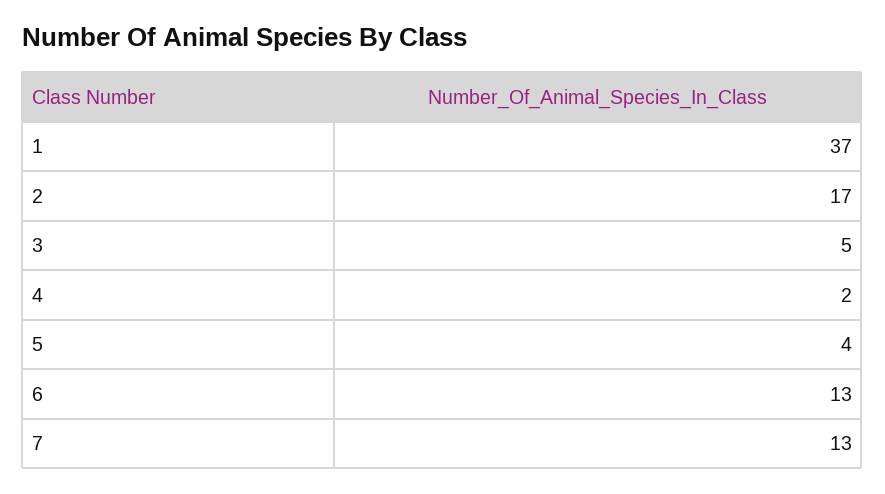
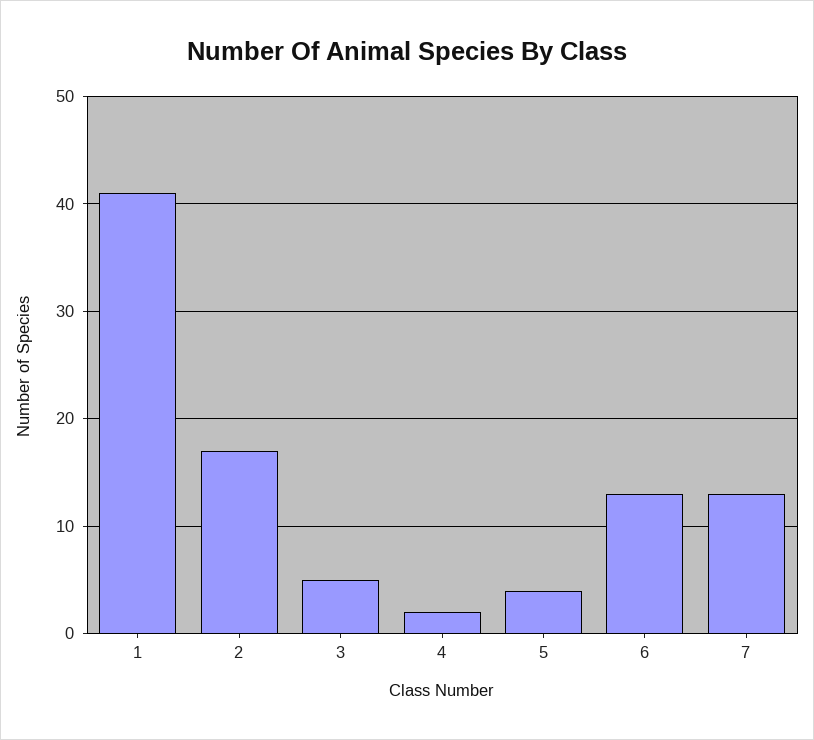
1: 37 -> 41

